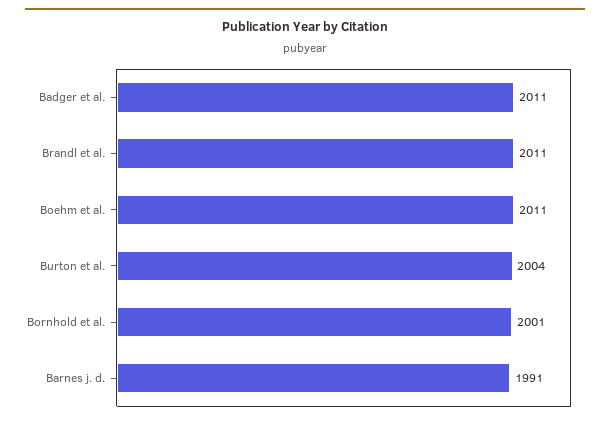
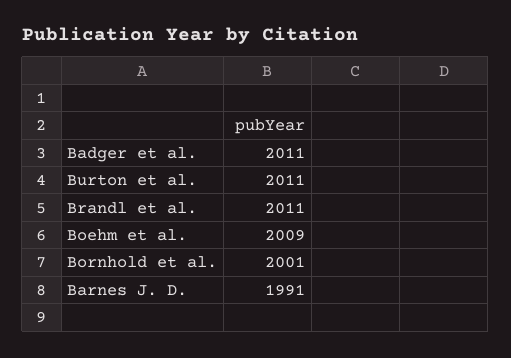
Boehm et al.: 2011 -> 2009
Burton et al.: 2004 -> 2011

